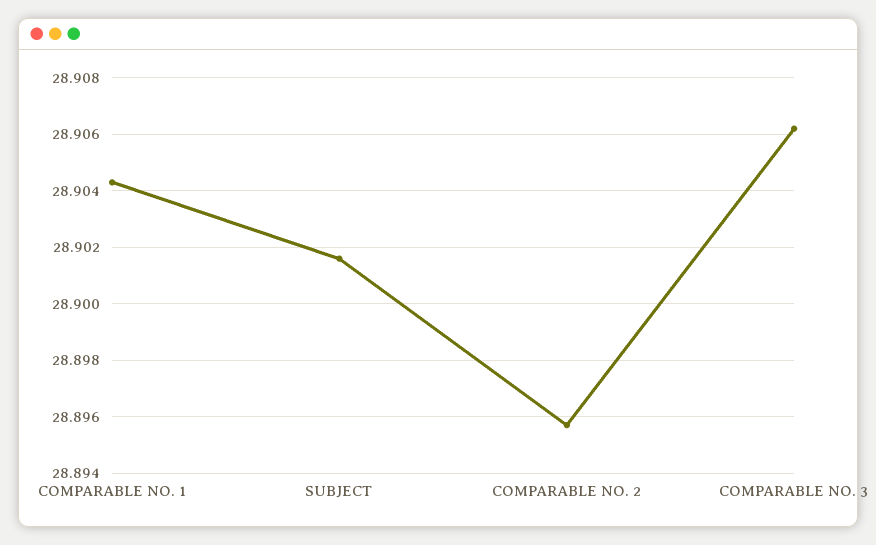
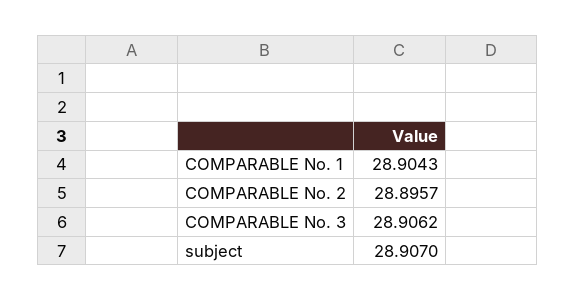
SUBJECT: 28.9015 -> 28.907

